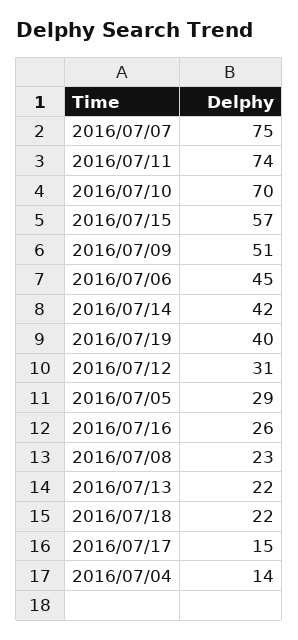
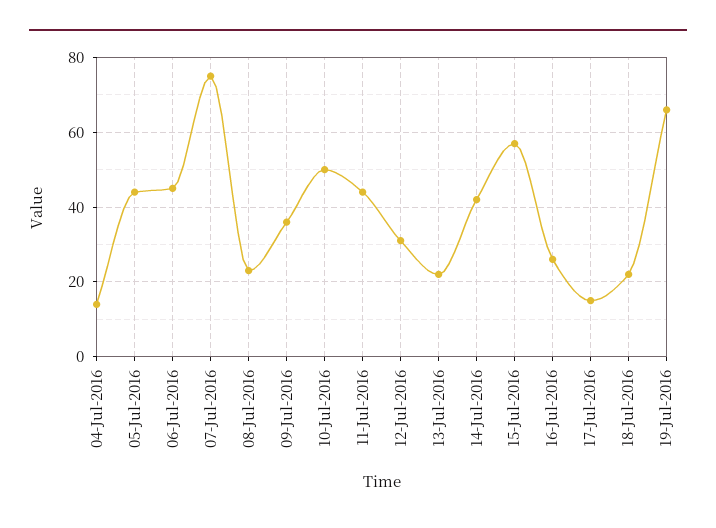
2016/07/11: 74 -> 45
2016/07/10: 70 -> 50
2016/07/09: 51 -> 35
2016/07/19: 40 -> 65
2016/07/05: 29 -> 45

